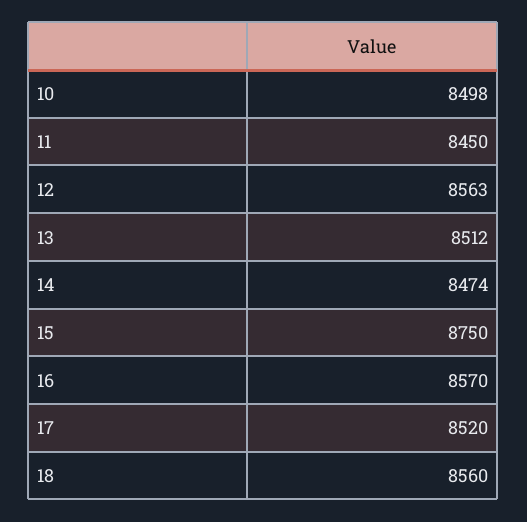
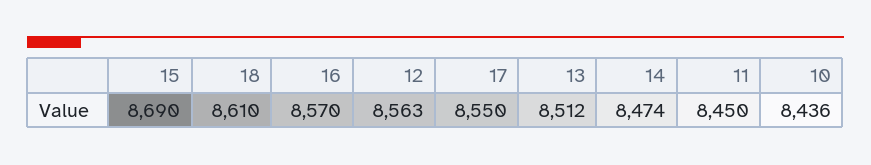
10: 8498 -> 8436
15: 8750 -> 8690
17: 8520 -> 8550
18: 8560 -> 8610

